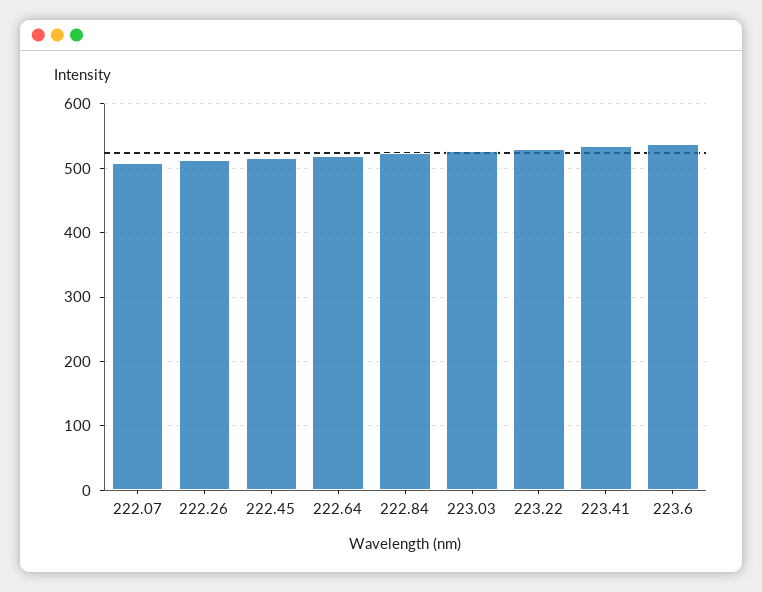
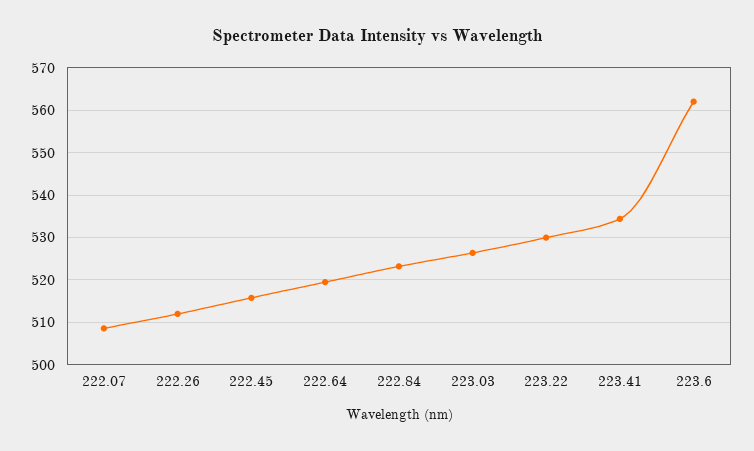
223.6: 540 -> 562

